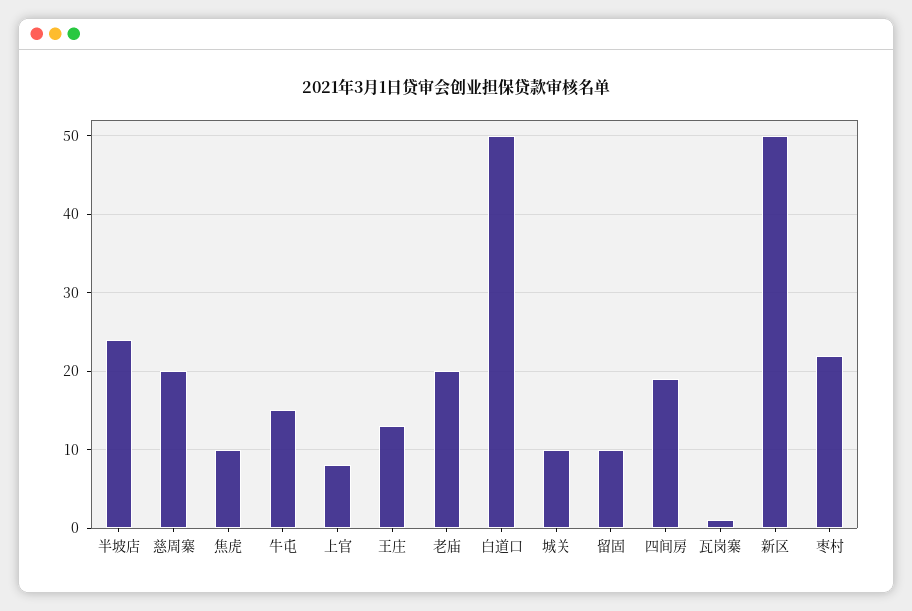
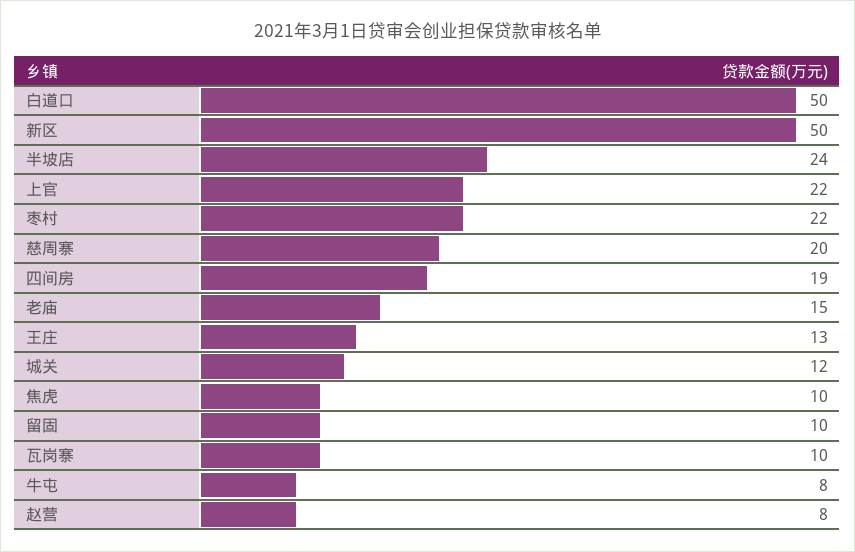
牛屯: 15 -> 8
上官: 8 -> 22
老庙: 20 -> 15
城关: 10 -> 12
瓦岗寨: 1 -> 10
赵营: none -> 8

